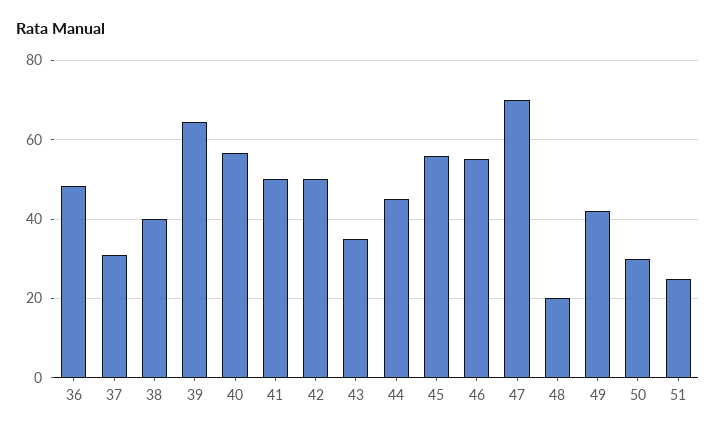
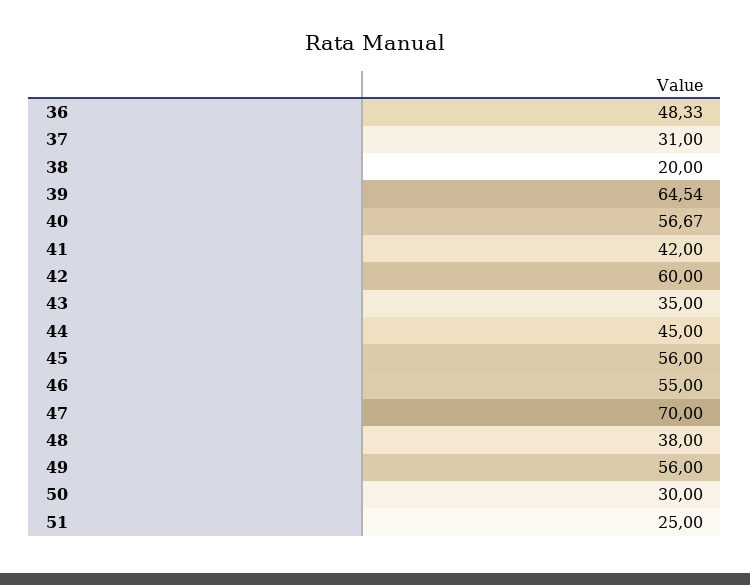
38: 40 -> 20
41: 50 -> 42
42: 50 -> 60
48: 20 -> 38
49: 42 -> 56

